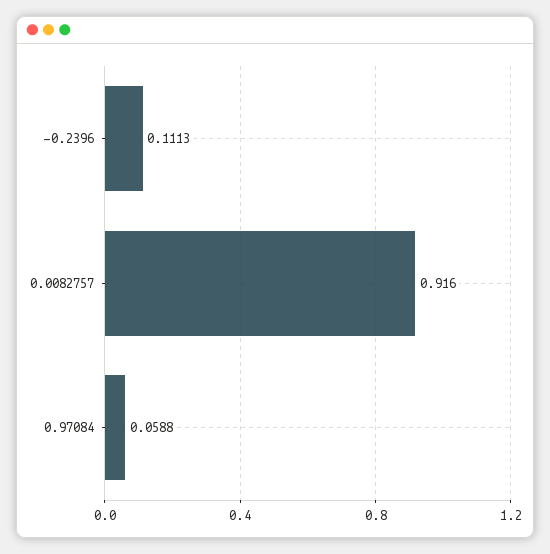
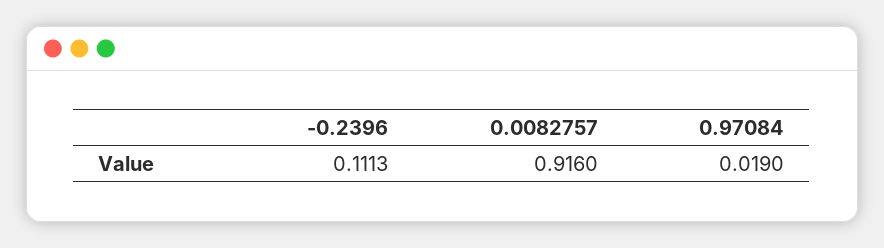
0.97084: 0.0588 -> 0.019

